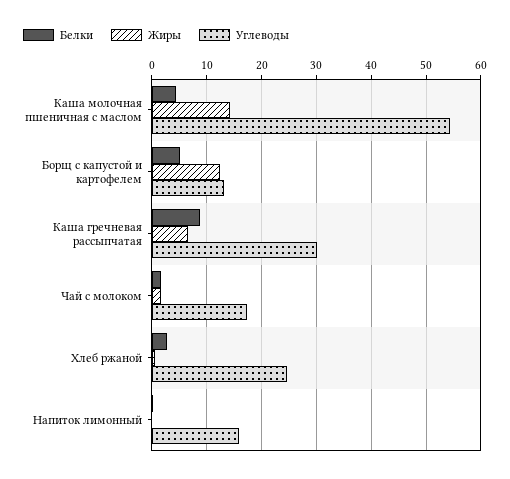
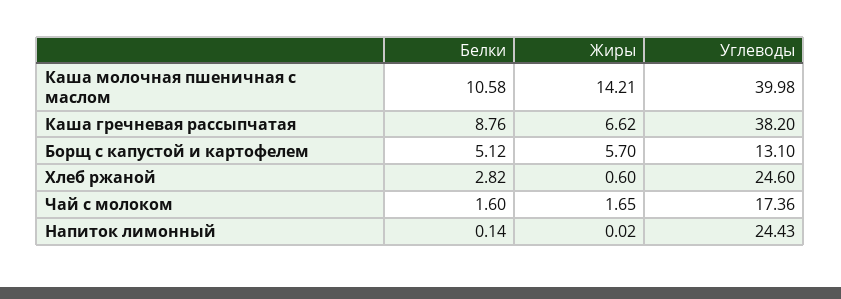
Белки, Каша молочная пшеничная с маслом: 4 -> 10.58
Углеводы, Каша молочная пшеничная с маслом: 54 -> 39.98
Жиры, Борщ с капустой и картофелем: 12 -> 5.7
Углеводы, Каша гречневая рассыпчатая: 30 -> 38.2
Углеводы, Напиток лимонный: 16 -> 24.43

